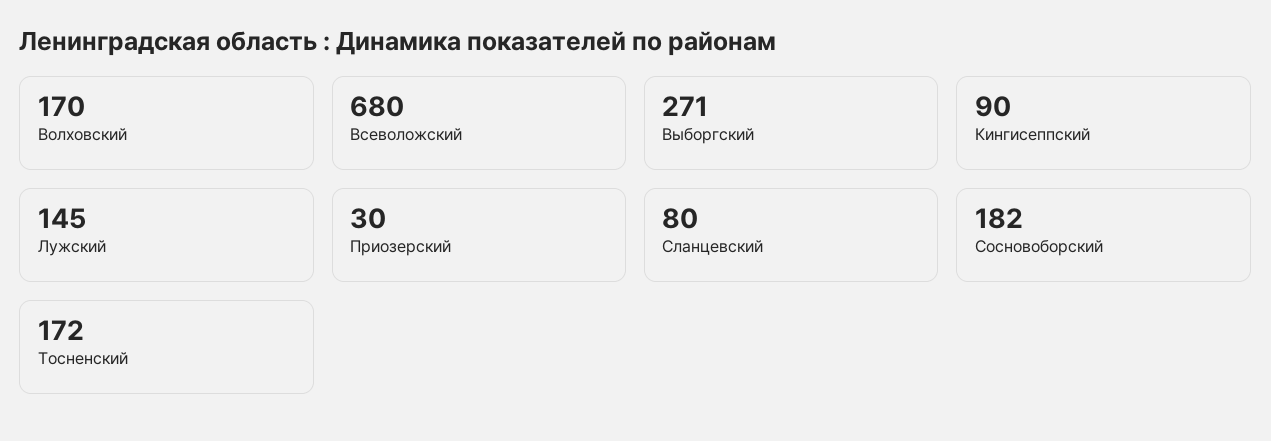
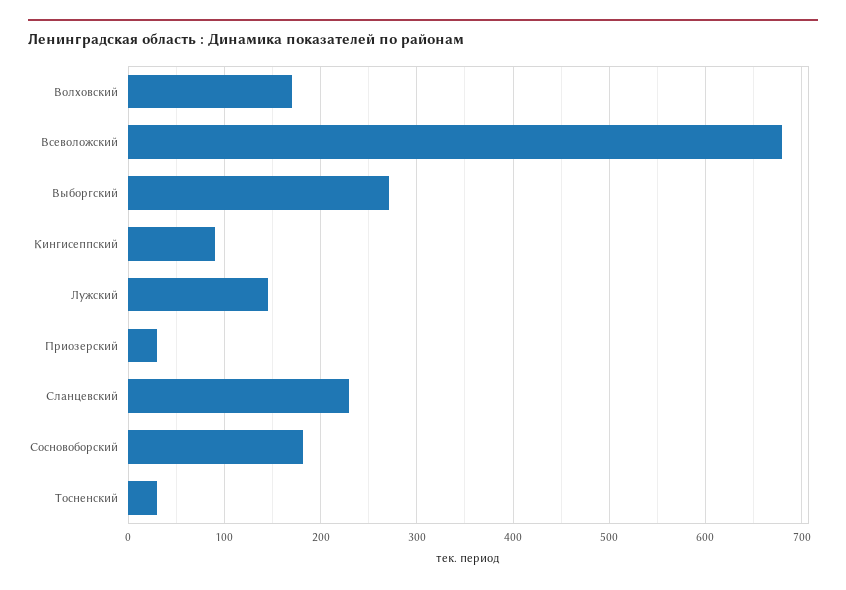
Сланцевский: 80 -> 230
Тосненский: 172 -> 30

